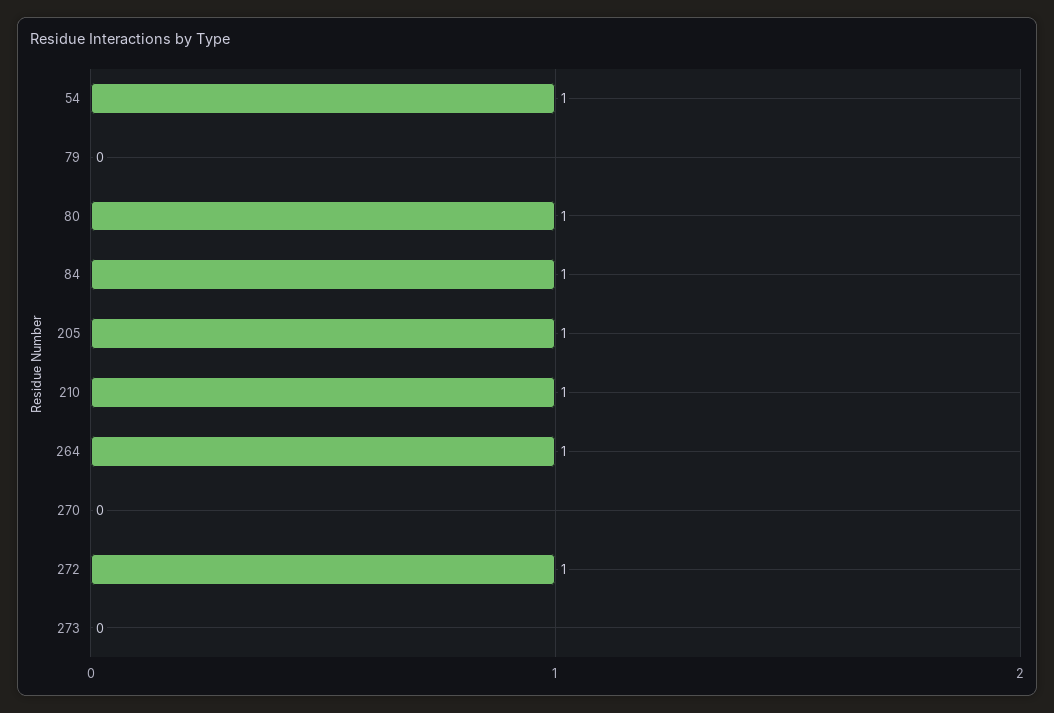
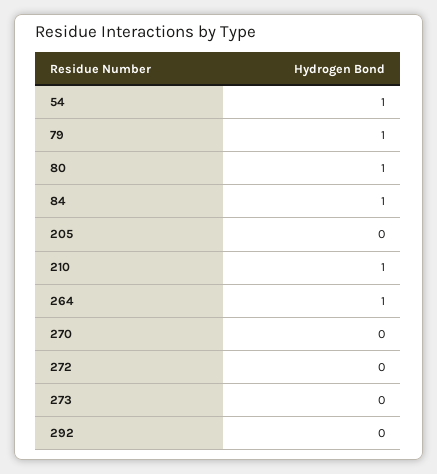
79: 0 -> 1
205: 1 -> 0
272: 1 -> 0
292: none -> 0

